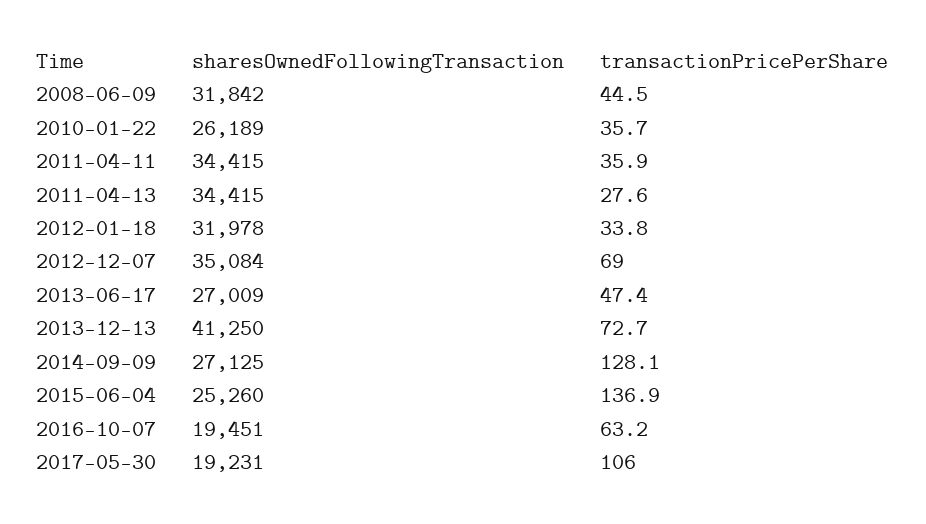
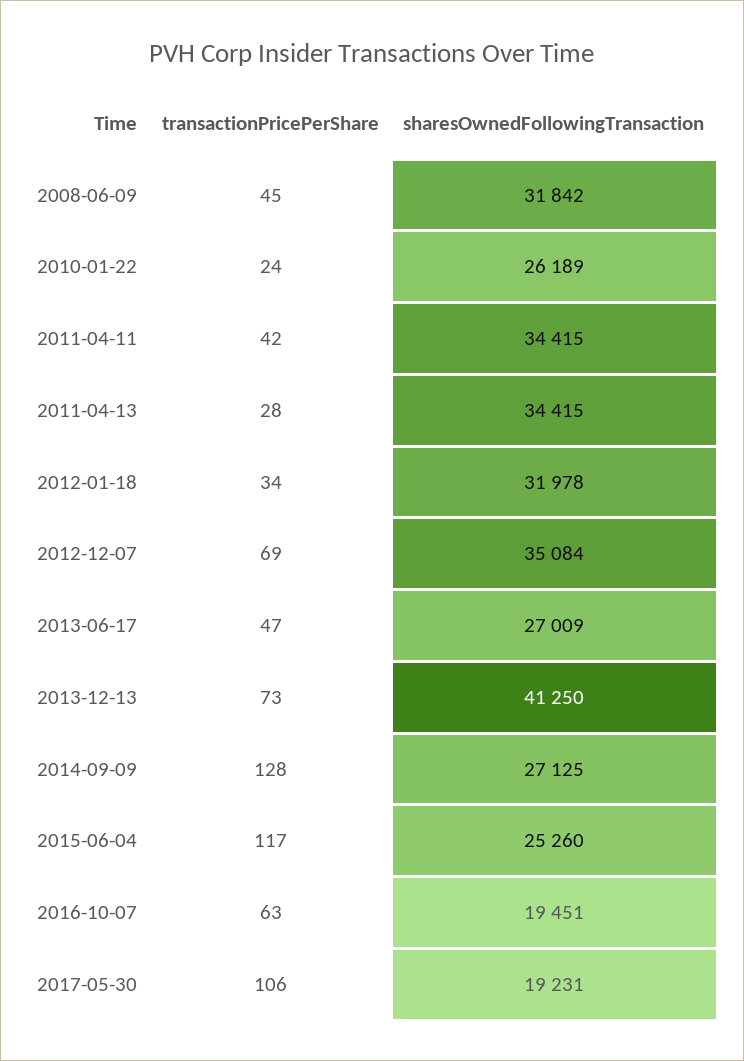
transactionPricePerShare, 2010-01-22: 35.7 -> 24
transactionPricePerShare, 2011-04-11: 35.9 -> 42
transactionPricePerShare, 2015-06-04: 136.9 -> 117

